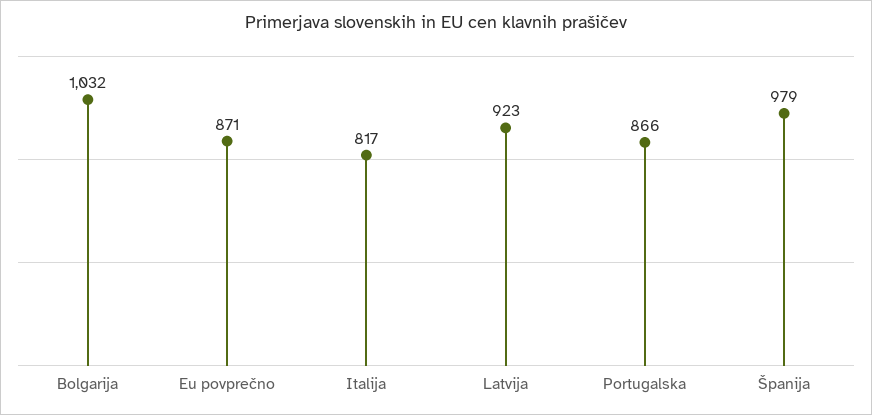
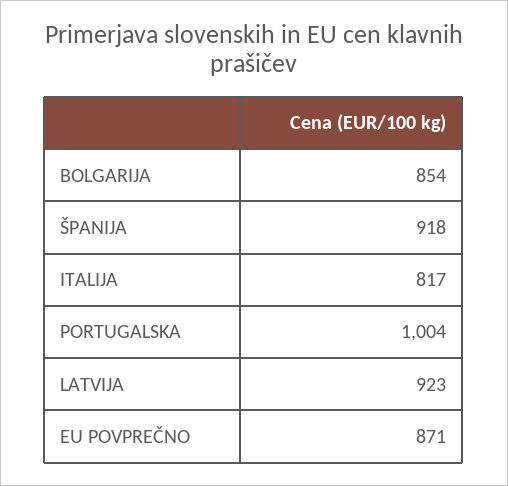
Bolgarija: 1032 -> 854
Portugalska: 866 -> 1004
Španija: 979 -> 918

